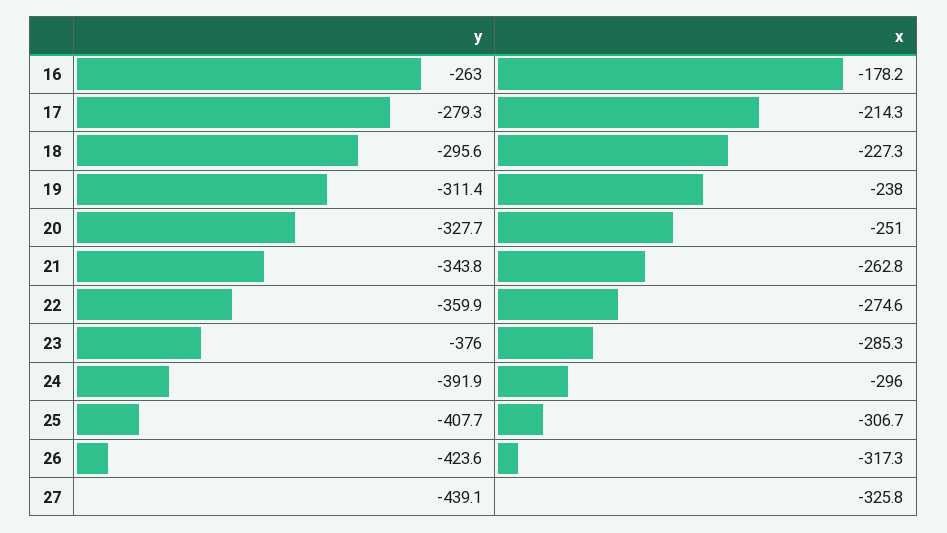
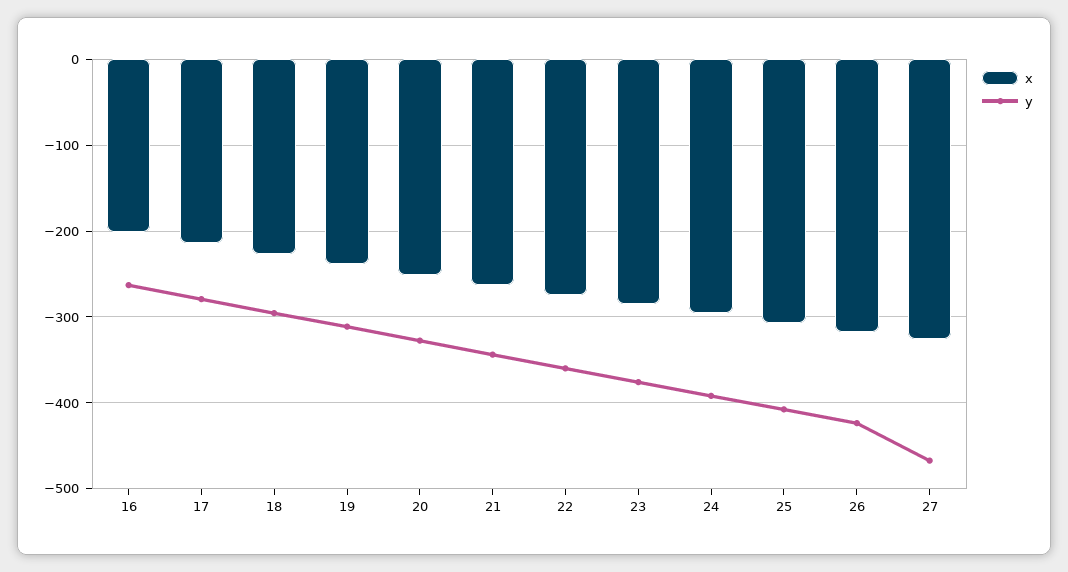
x, 16: -178.2 -> -200
y, 27: -439.1 -> -470

